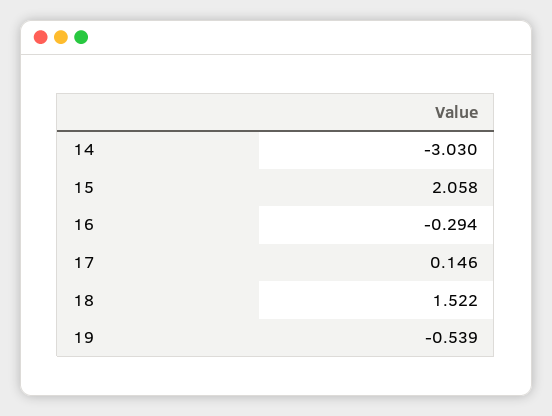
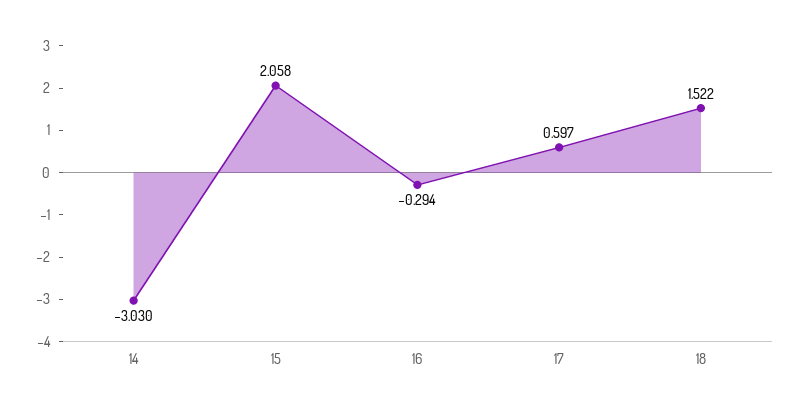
17: 0.146 -> 0.597
19: -0.539 -> none

